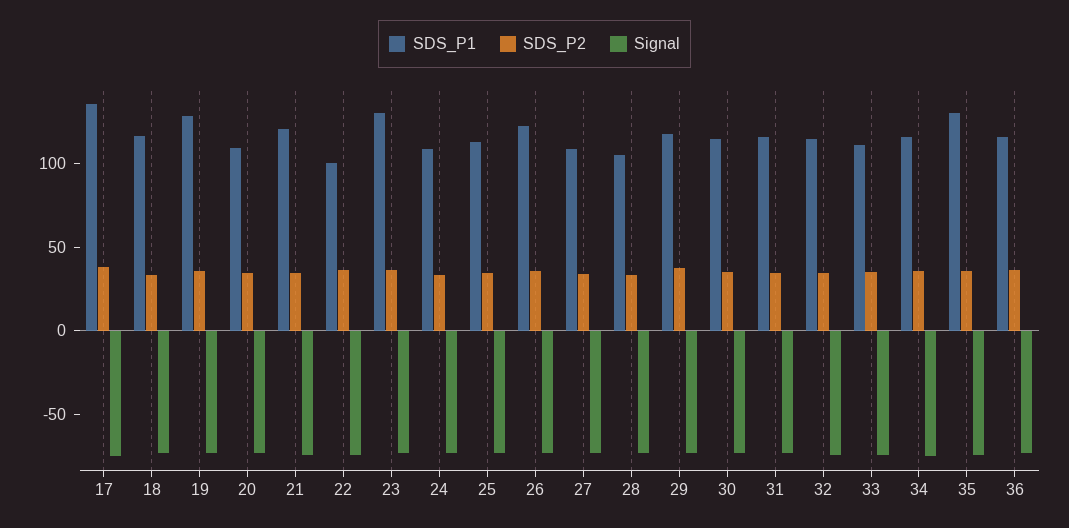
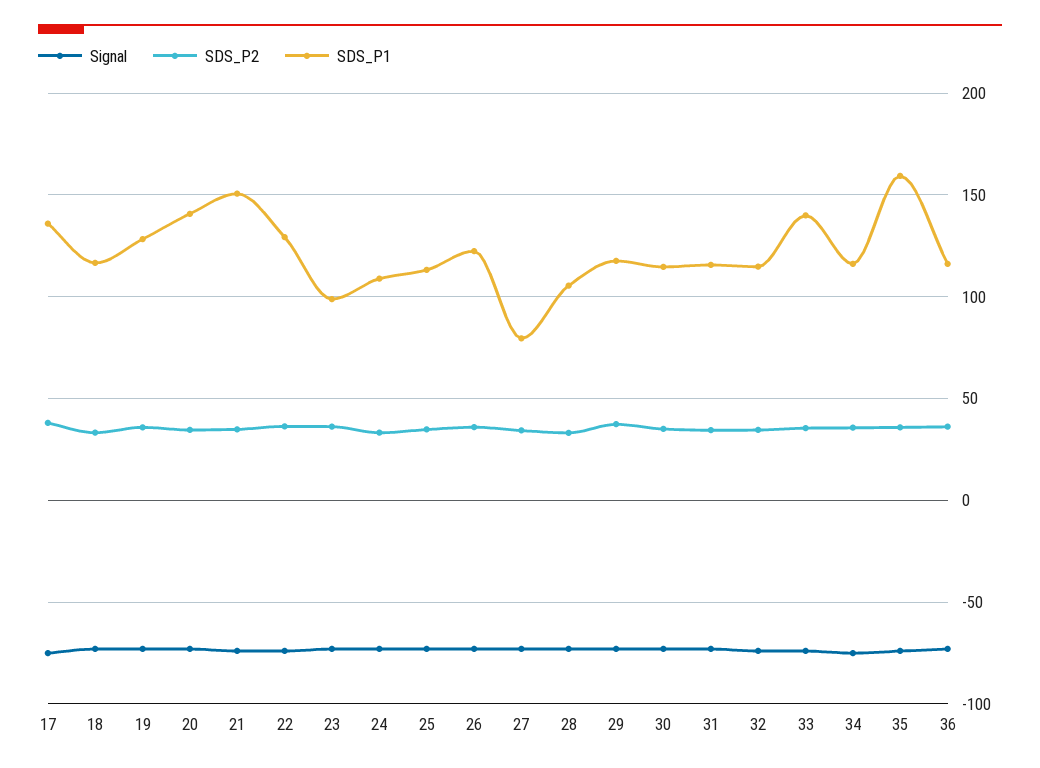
SDS_P1, 20: 110 -> 140
SDS_P1, 21: 120 -> 150
SDS_P1, 22: 100 -> 130
SDS_P1, 23: 130 -> 100
SDS_P1, 27: 110 -> 80
SDS_P1, 33: 110 -> 140
SDS_P1, 35: 130 -> 160

